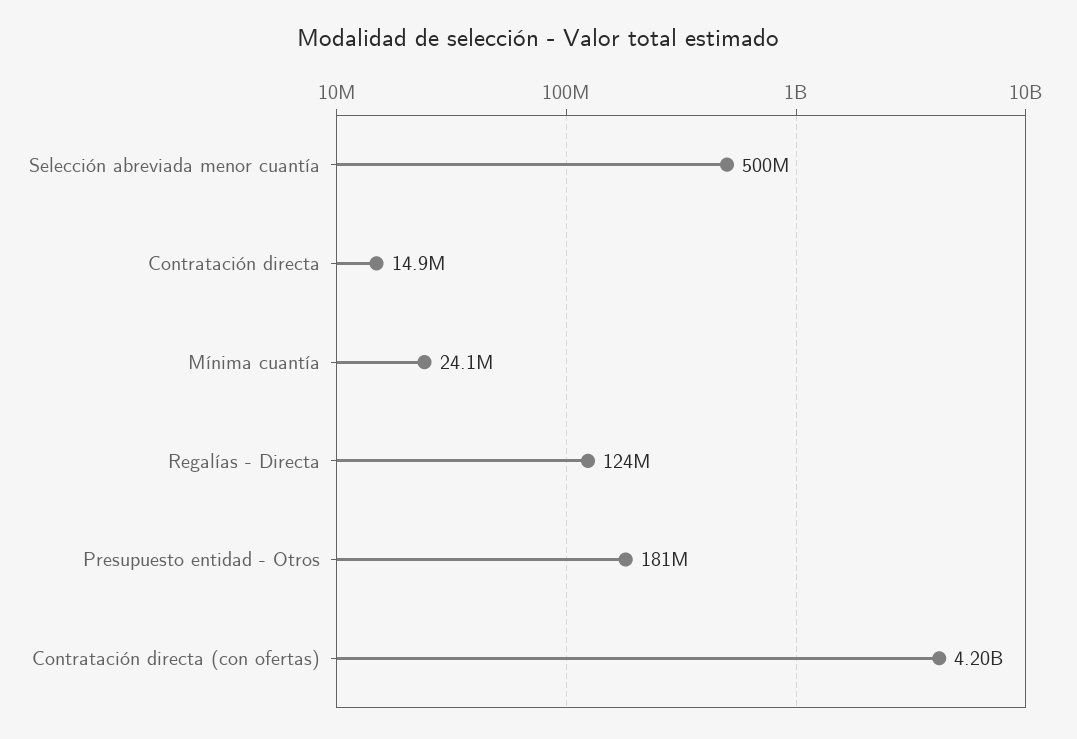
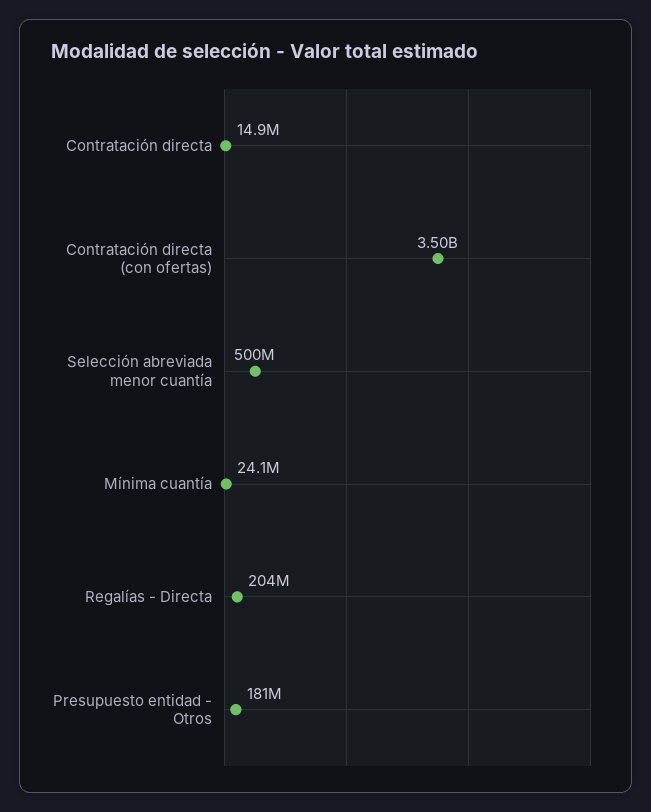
Regalías - Directa: 124000000 -> 204000000
Contratación directa (con ofertas): 4200000000 -> 3500000000

